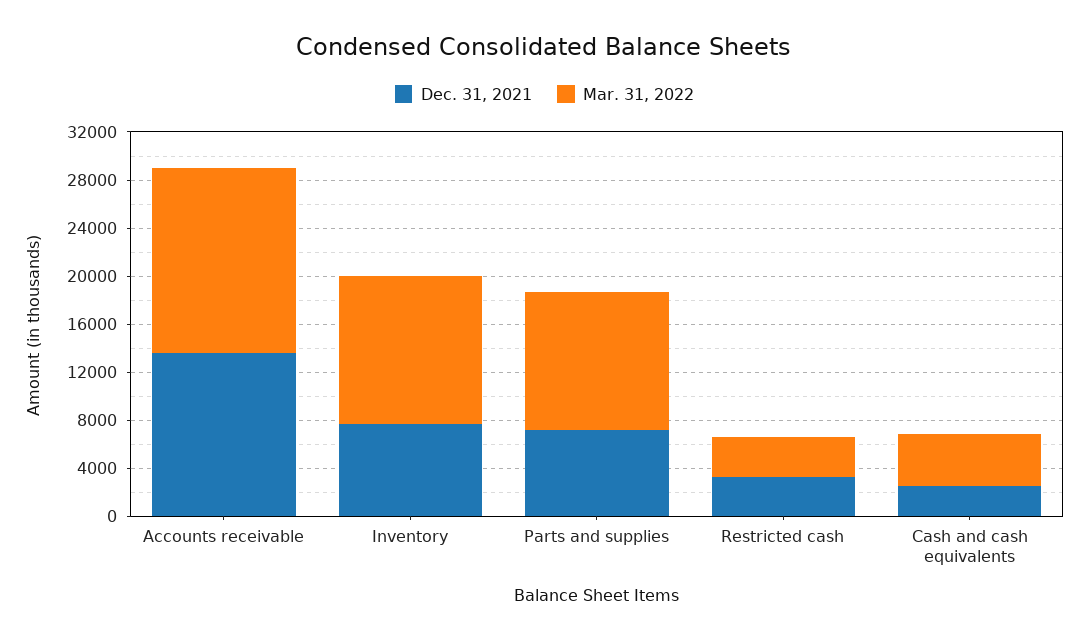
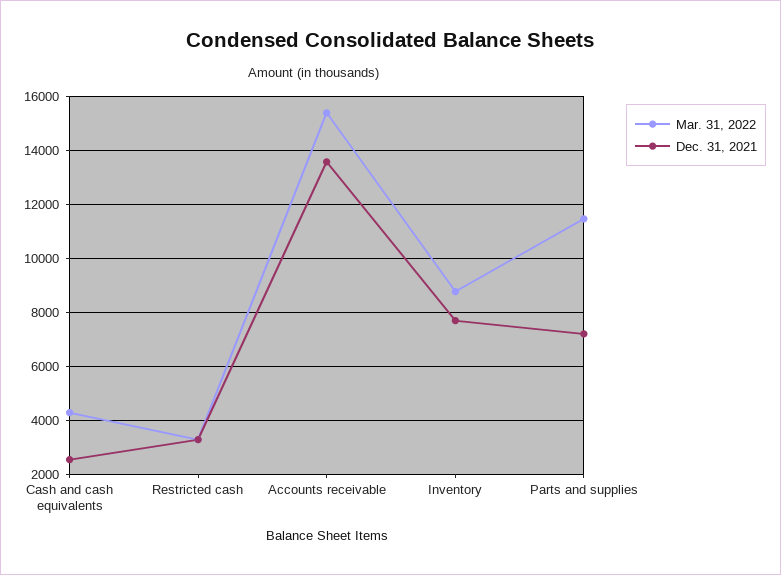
Mar. 31, 2022, Inventory: 12000 -> 8750

